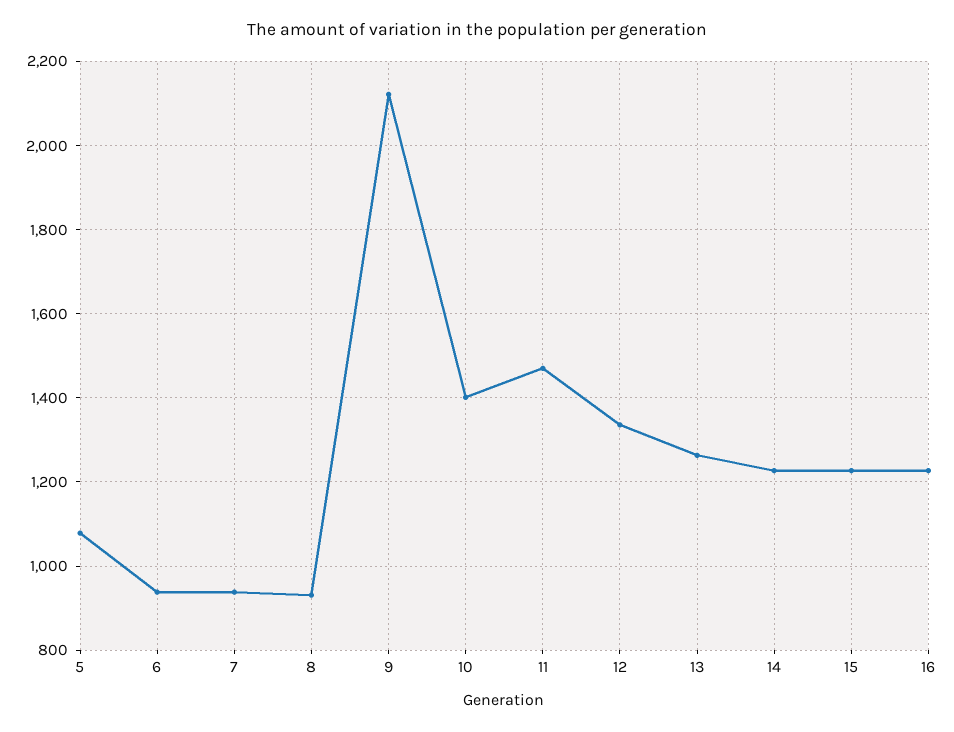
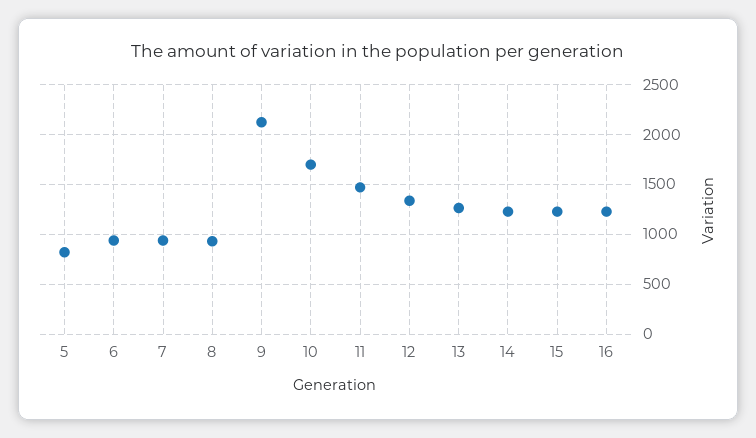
5: 1080 -> 800
10: 1400 -> 1700

